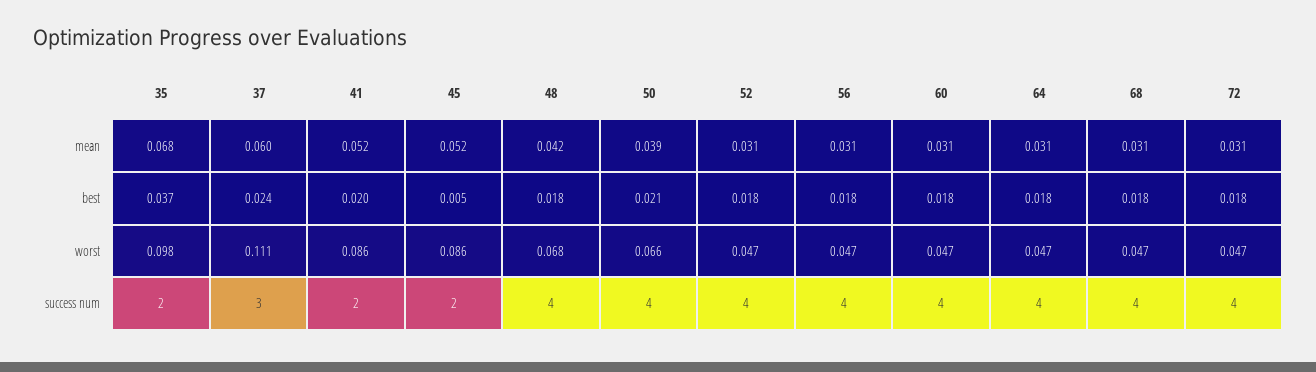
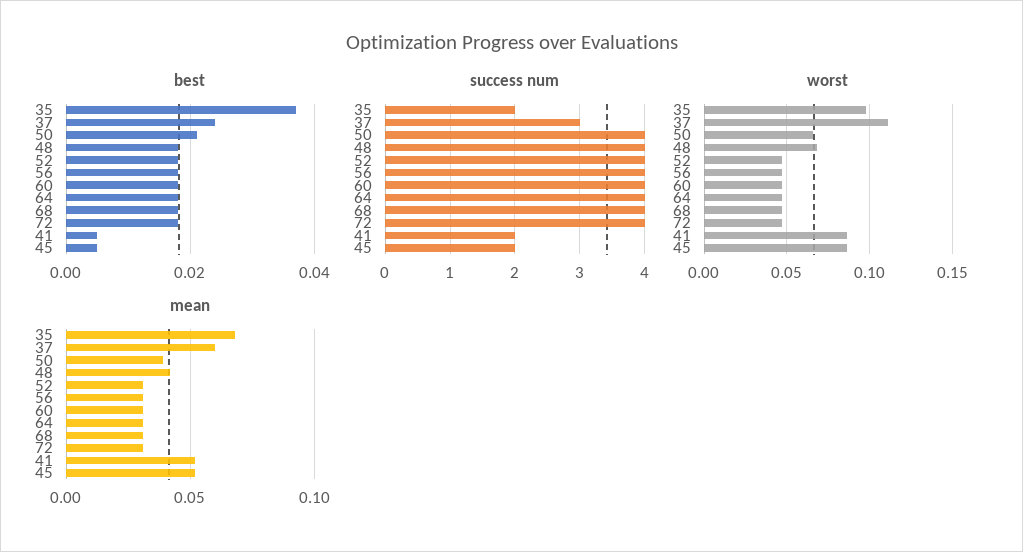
best, 41: 0.02 -> 0.005

